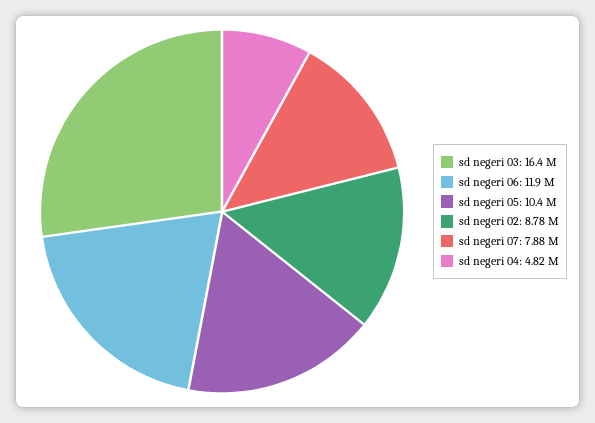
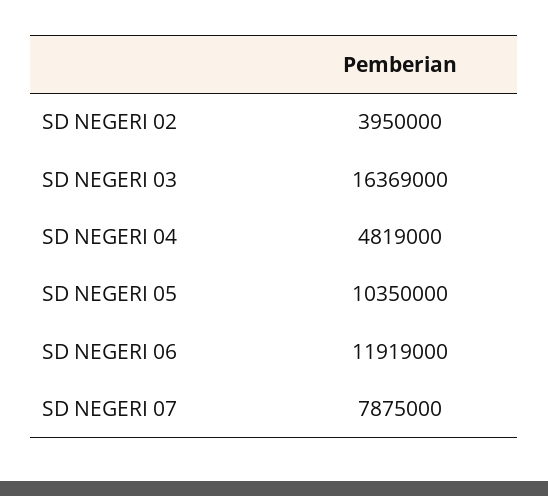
sd negeri 02: 8780000 -> 3950000

